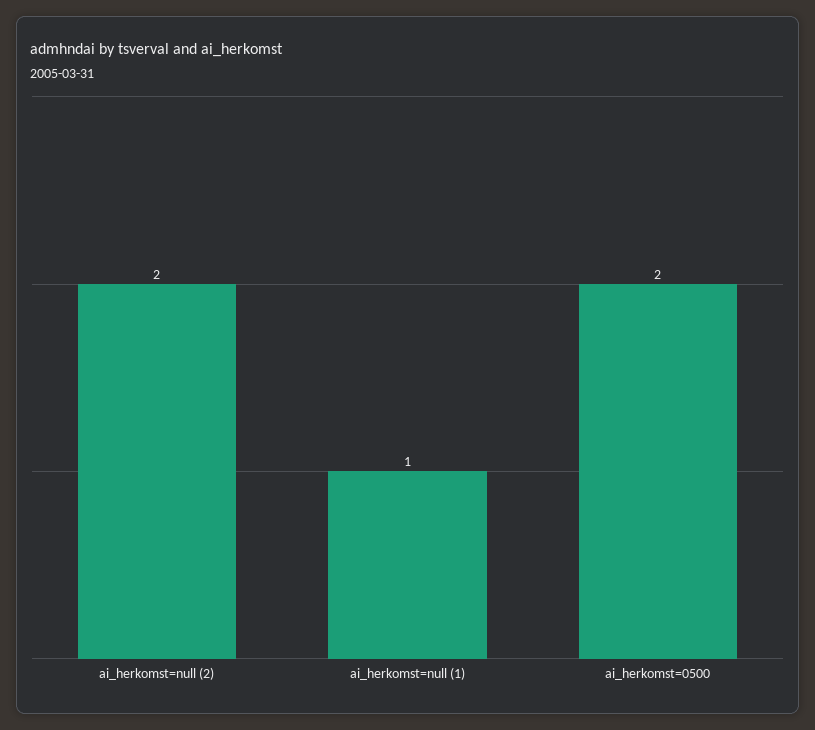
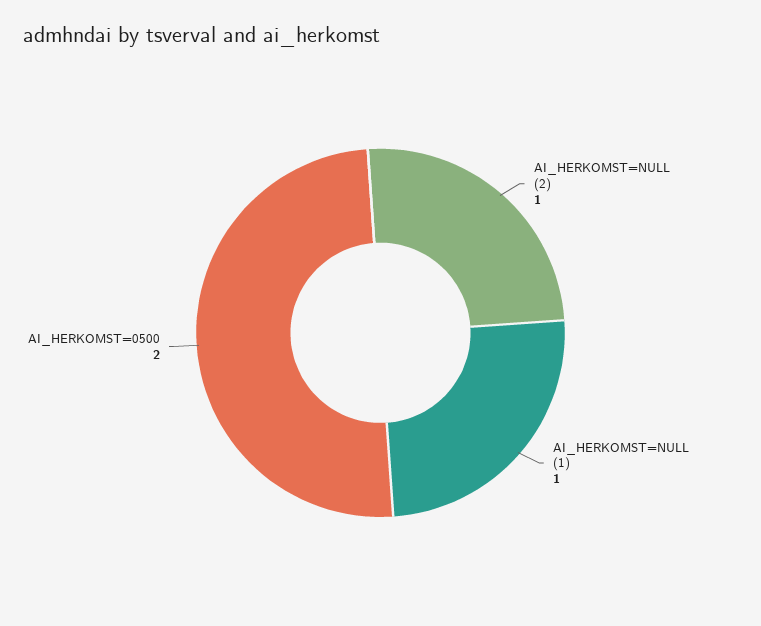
ai_herkomst=null (2): 2 -> 1

